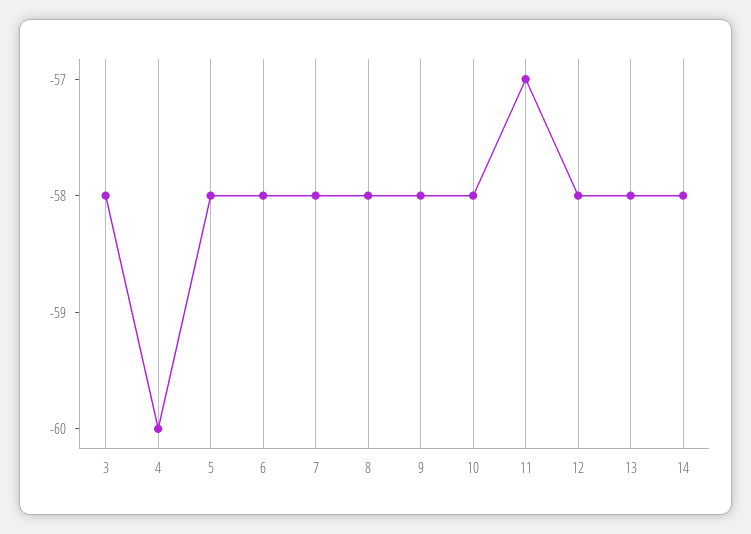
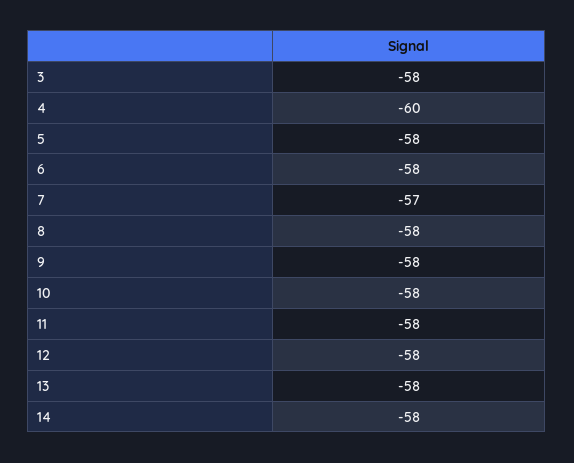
7: -58 -> -57
11: -57 -> -58

